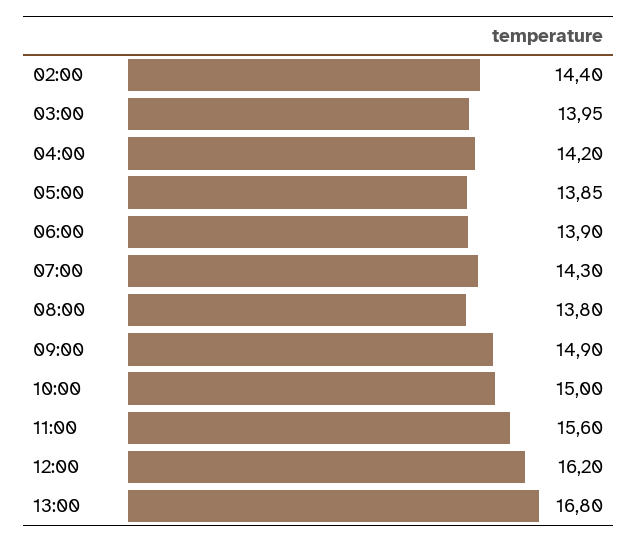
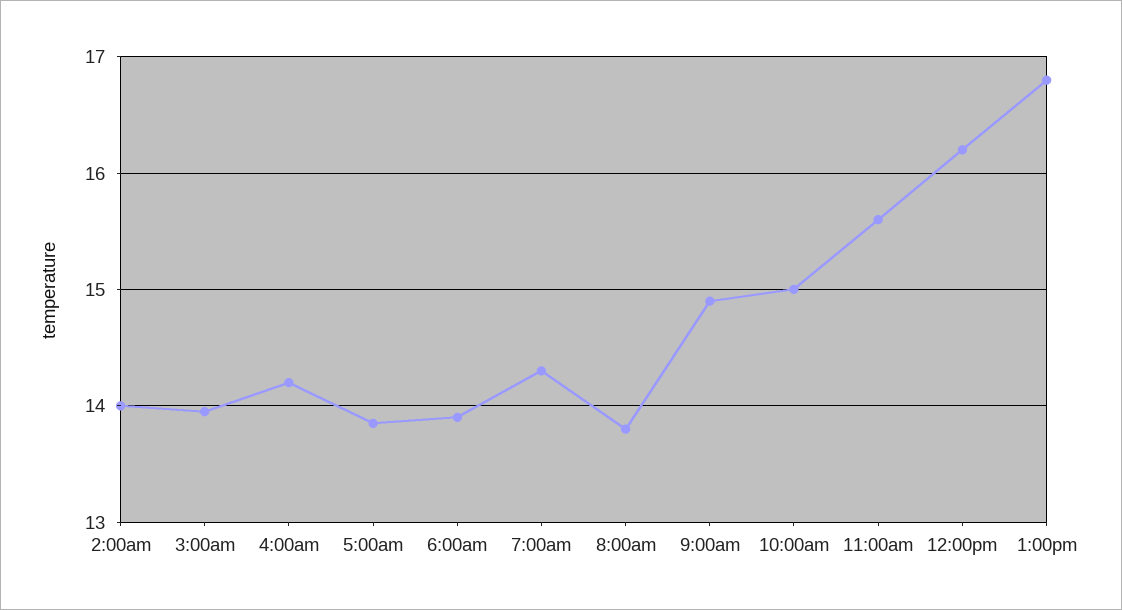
02:00: 14.4 -> 14

